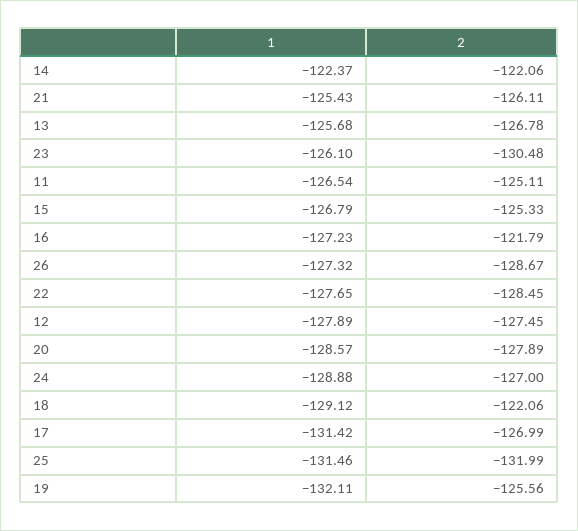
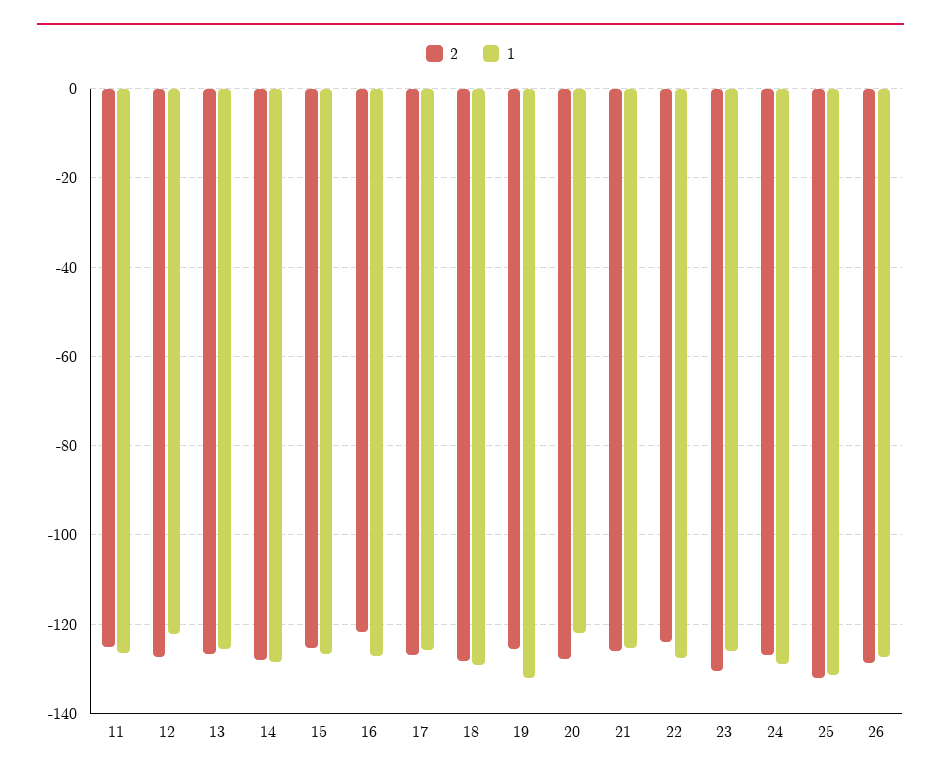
1, 14: -122.37 -> -128
2, 14: -122.06 -> -128
2, 22: -128.45 -> -124
1, 12: -127.89 -> -122
1, 20: -128.57 -> -122
2, 18: -122.06 -> -128
1, 17: -131.42 -> -126

